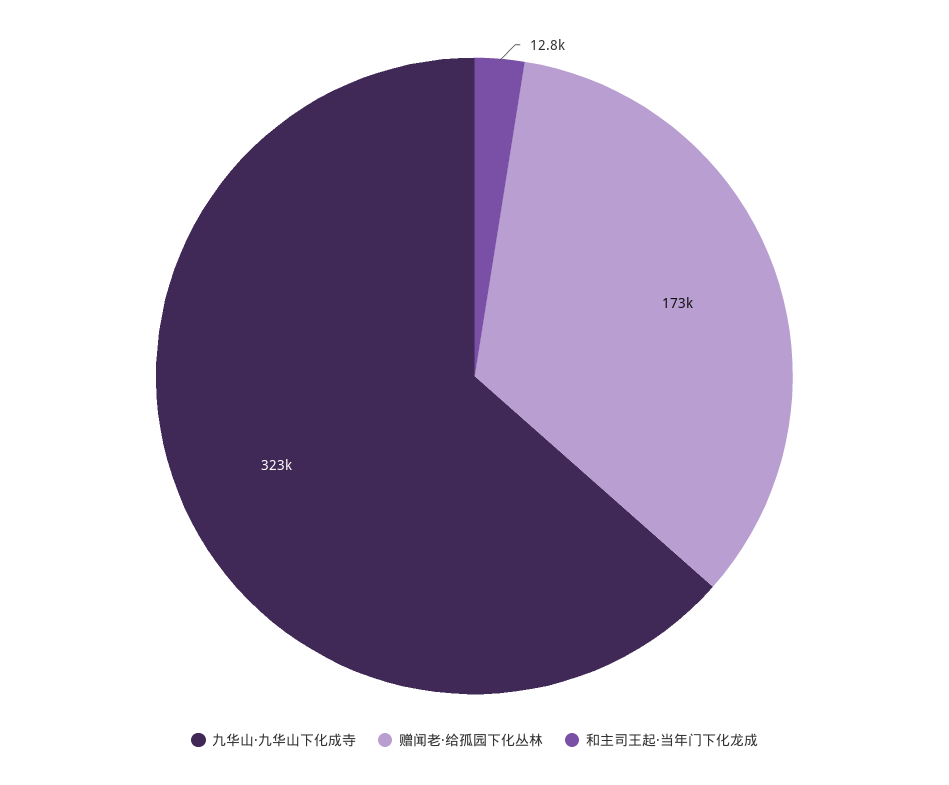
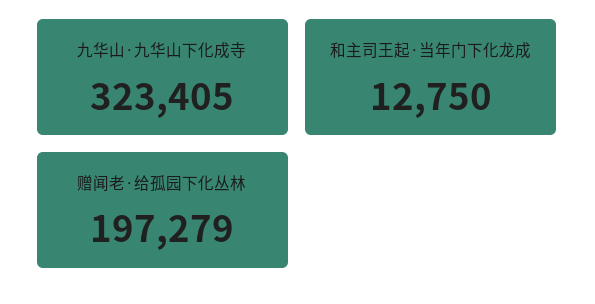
赠闻老·给孤园下化丛林: 173000 -> 197279

